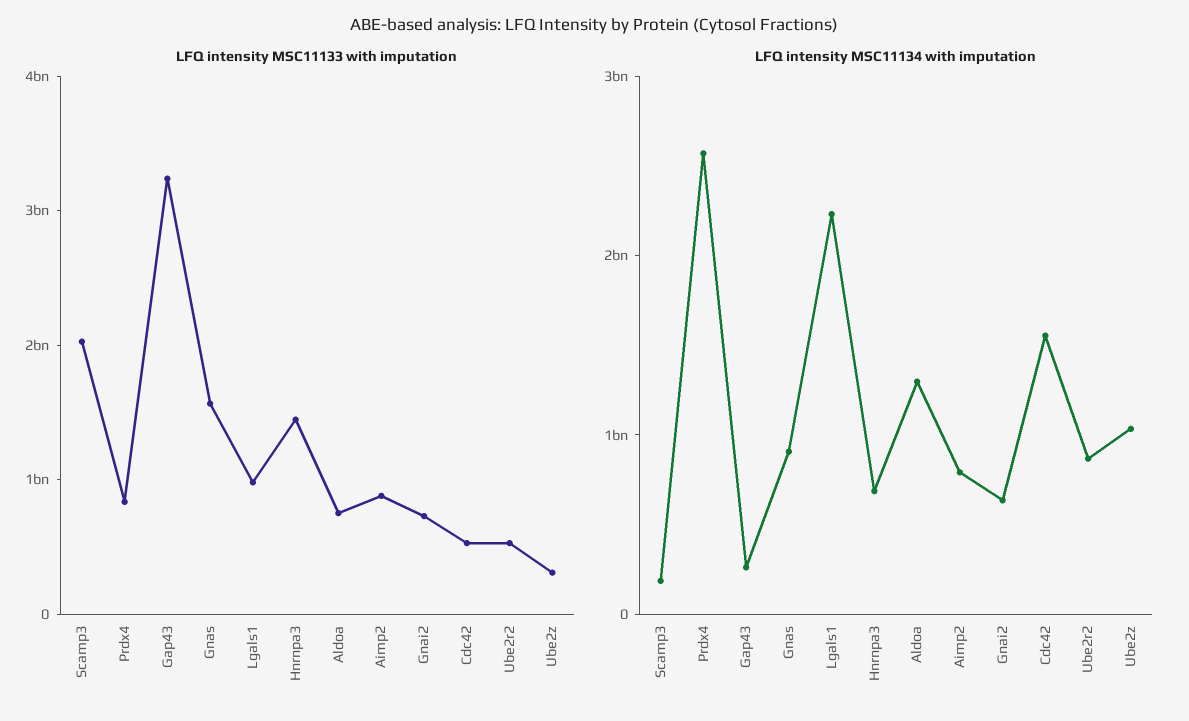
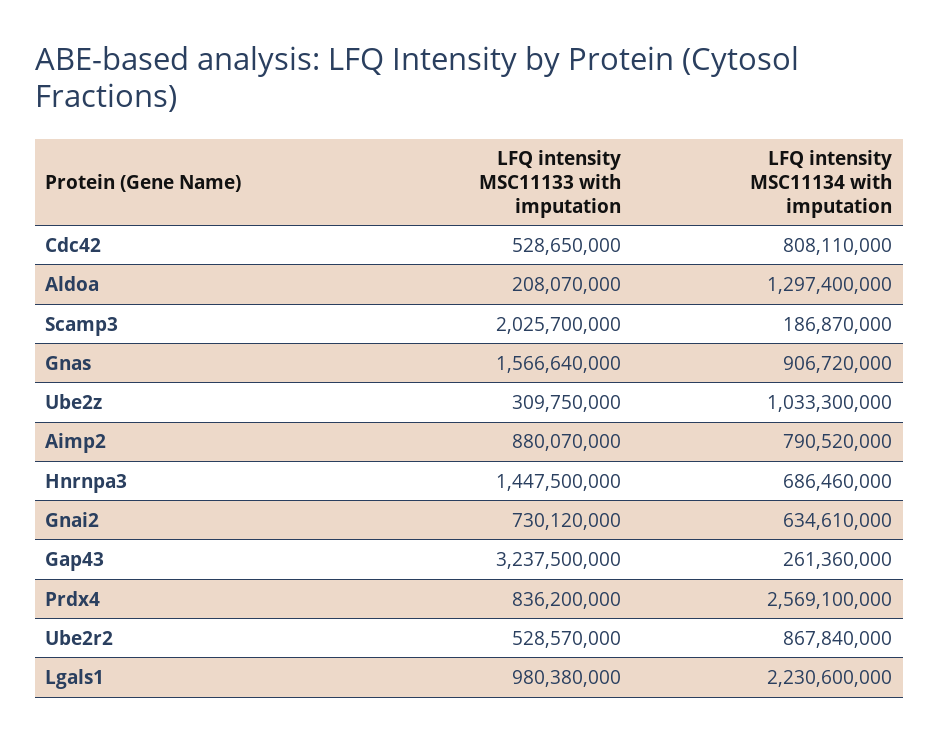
LFQ intensity MSC11133 with imputation, Aldoa: 800000000 -> 208070000
LFQ intensity MSC11134 with imputation, Cdc42: 1600000000 -> 808110000

